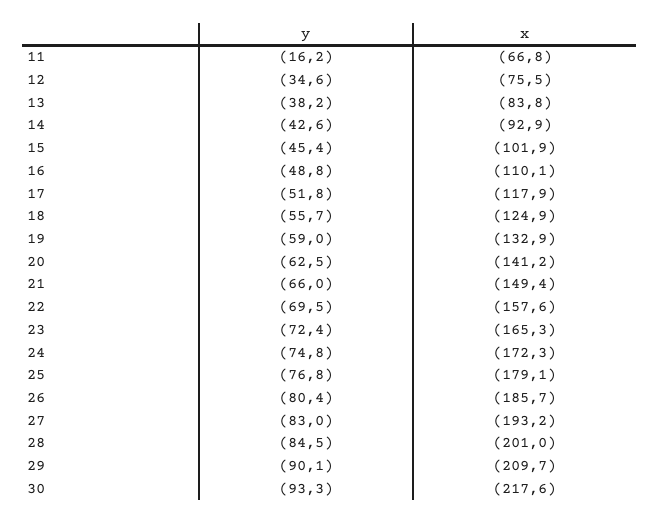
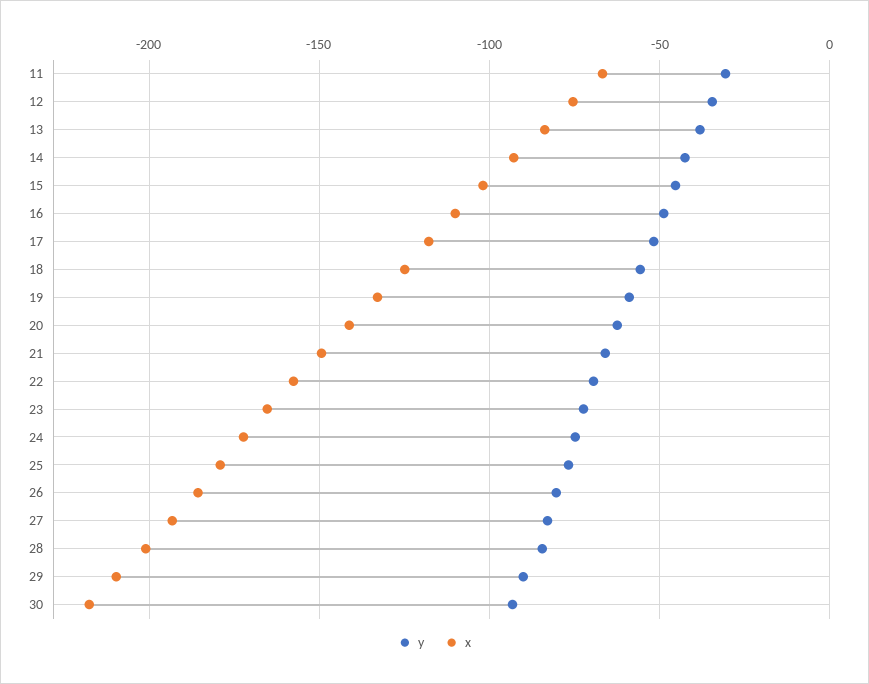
y, 11: -16.2 -> -30

